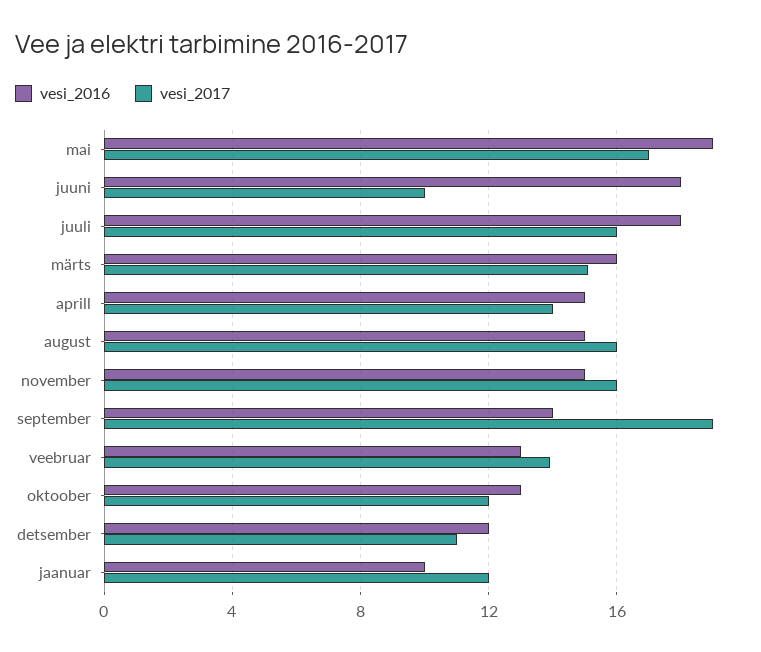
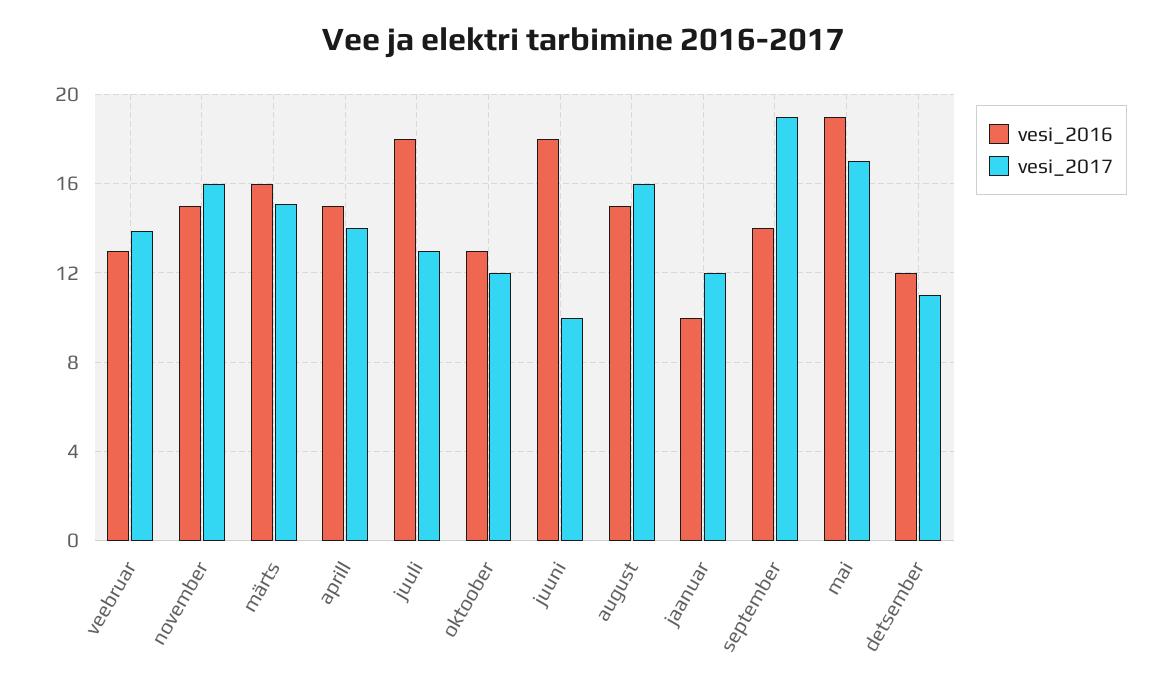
vesi_2017, juuli: 16 -> 13

